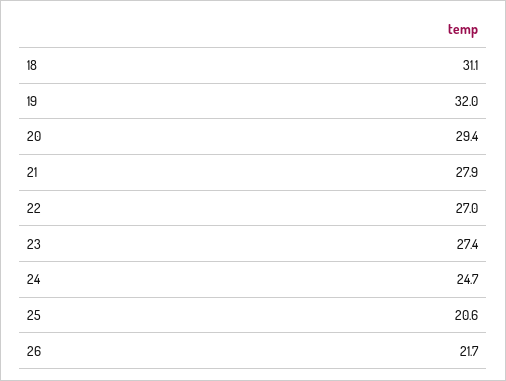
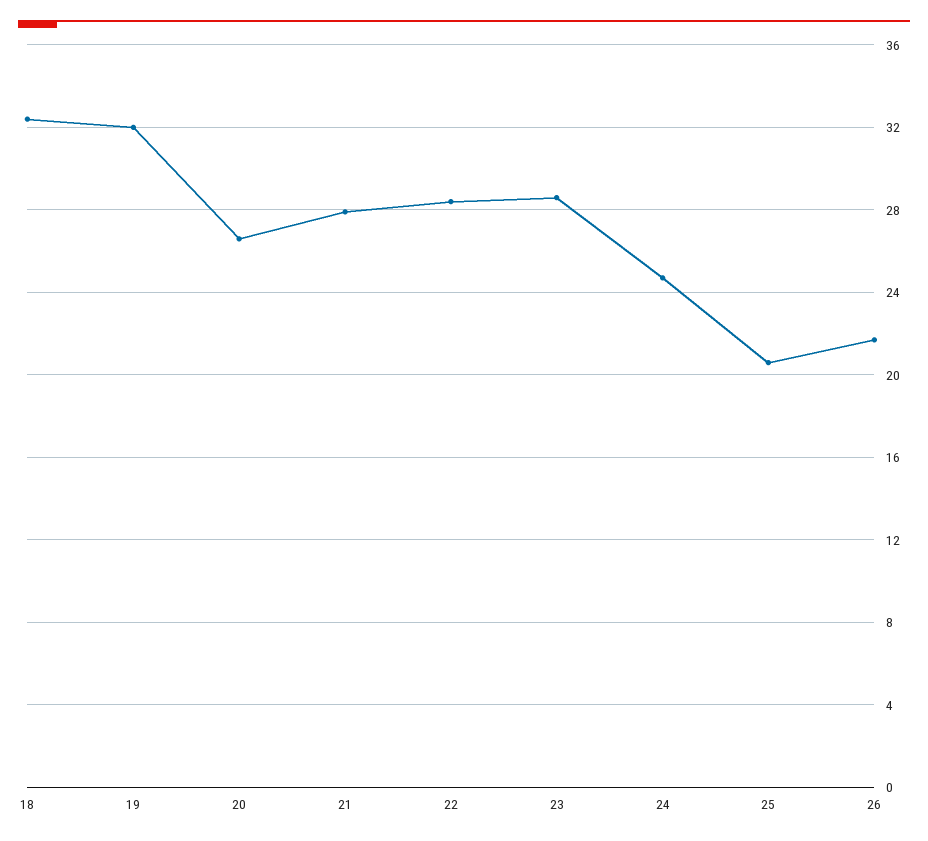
18: 31.1 -> 32.5
20: 29.4 -> 26.5
22: 27 -> 28.5
23: 27.4 -> 28.5

